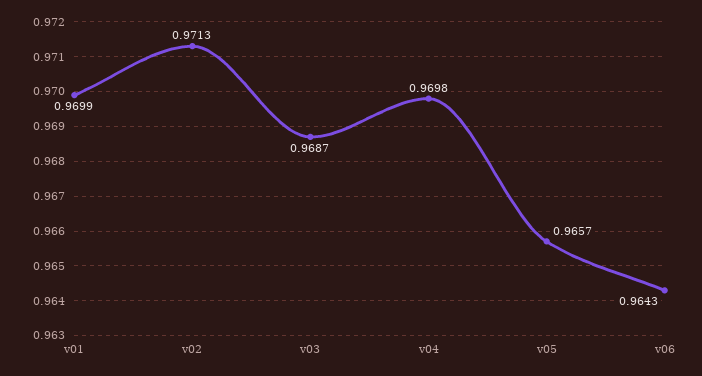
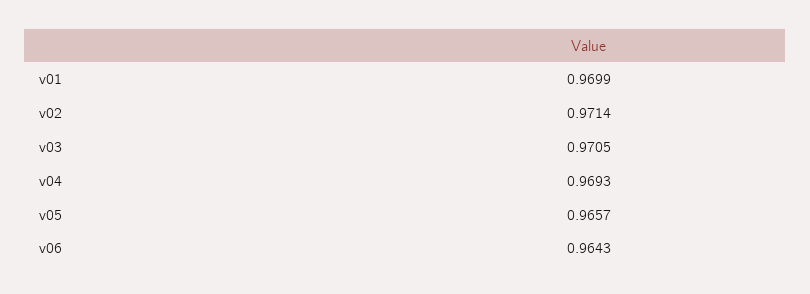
v02: 0.9713 -> 0.9714
v03: 0.9687 -> 0.9705
v04: 0.9698 -> 0.9693

